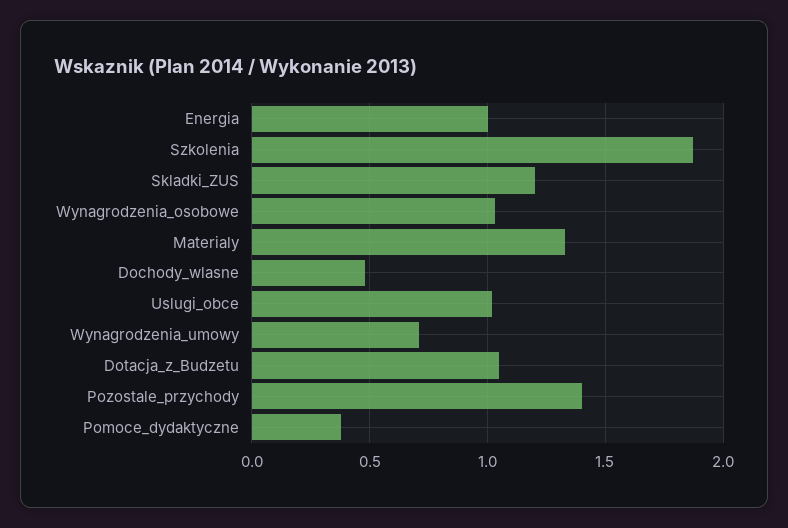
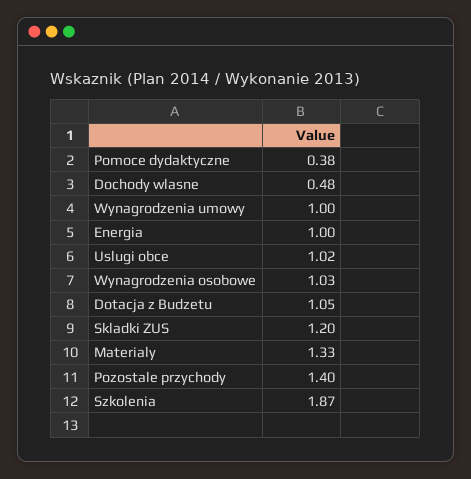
Wynagrodzenia_umowy: 0.7 -> 1

